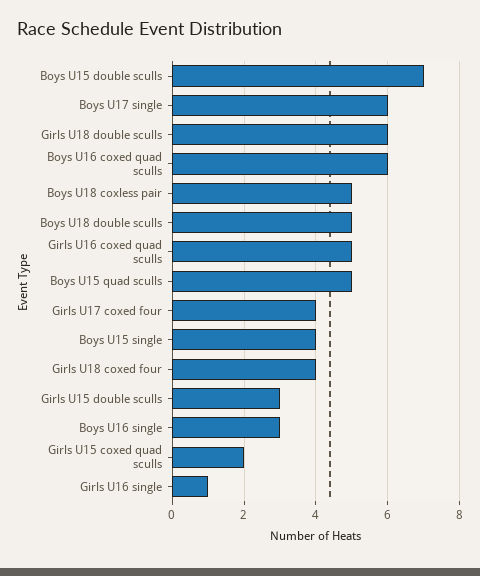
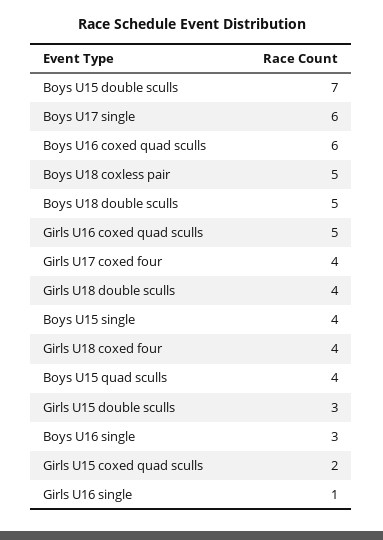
Girls U18 double sculls: 6 -> 4
Boys U15 quad sculls: 5 -> 4

